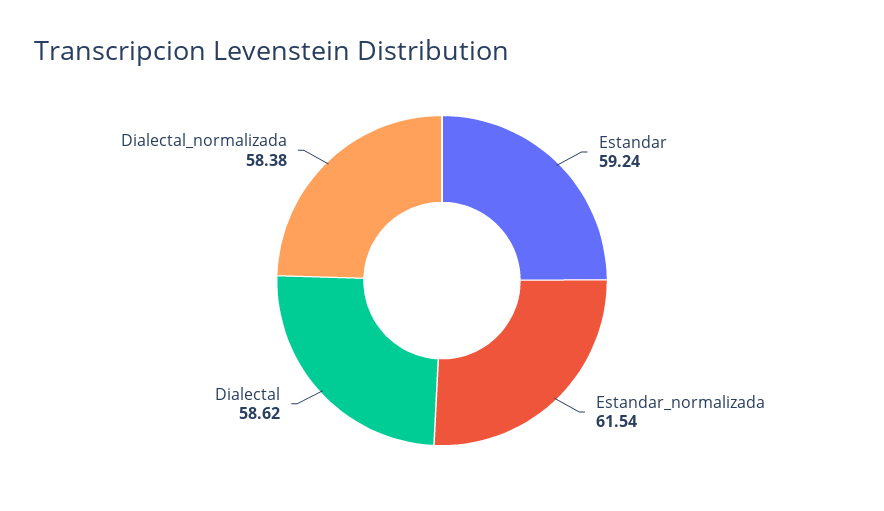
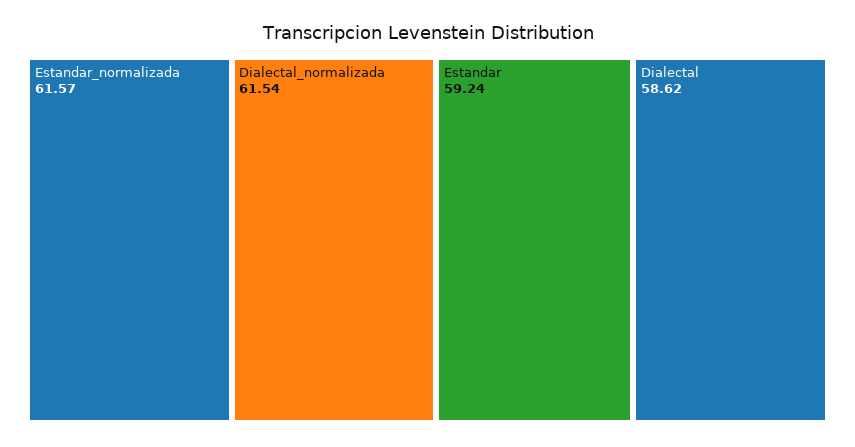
Estandar_normalizada: 61.54 -> 61.57
Dialectal_normalizada: 58.38 -> 61.54

